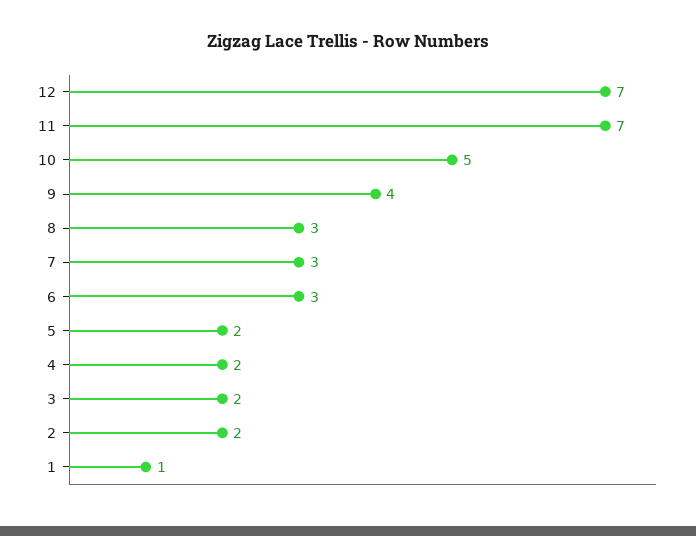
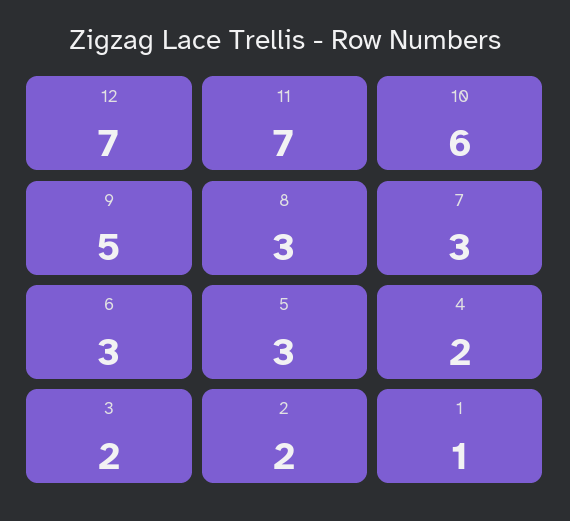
10: 5 -> 6
9: 4 -> 5
5: 2 -> 3

